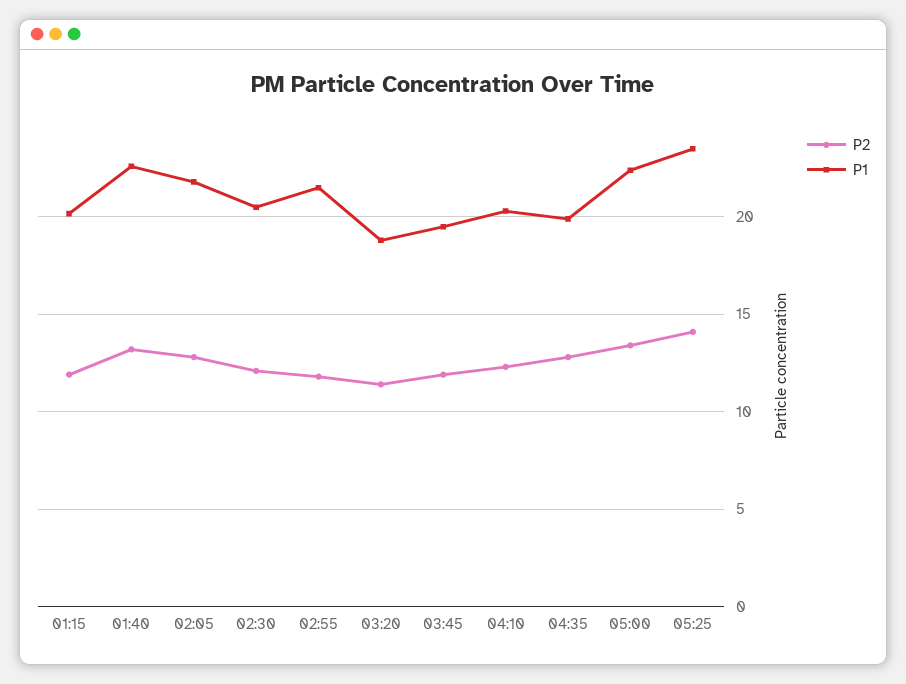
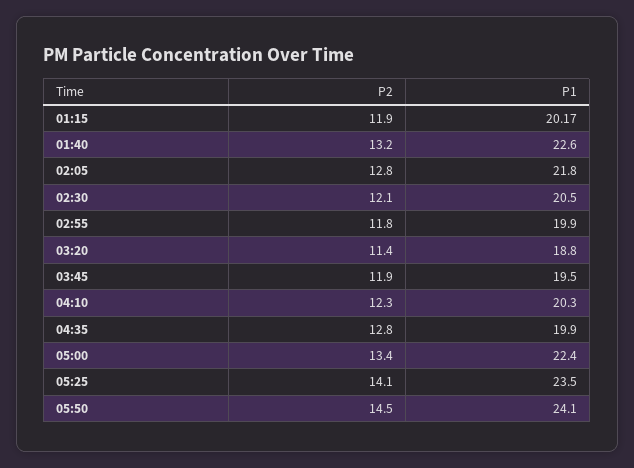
P1, 02:55: 21.5 -> 19.9
P2, 05:50: none -> 14.5
P1, 05:50: none -> 24.1

